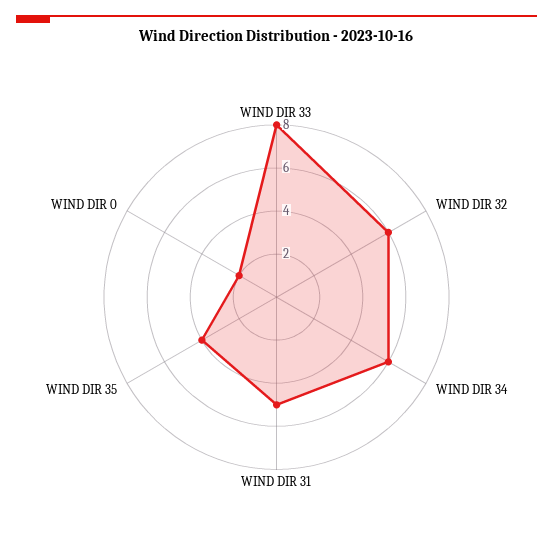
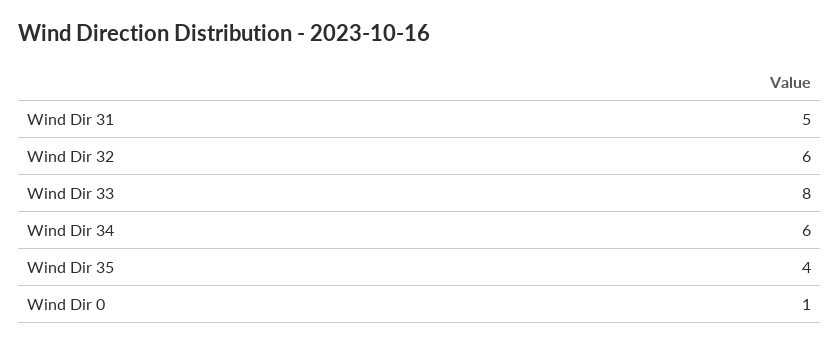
WIND DIR 0: 2 -> 1

